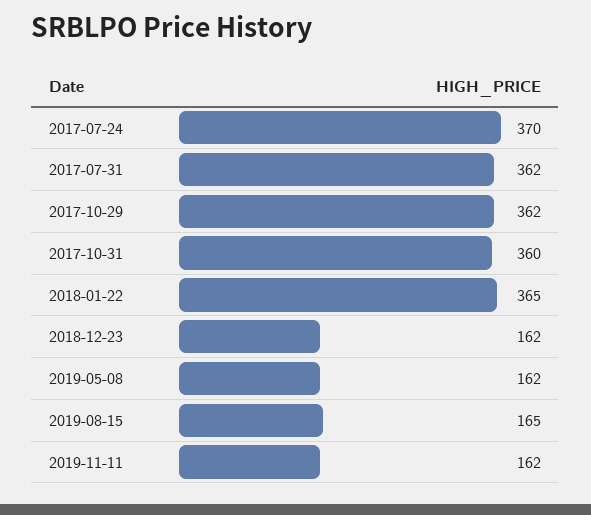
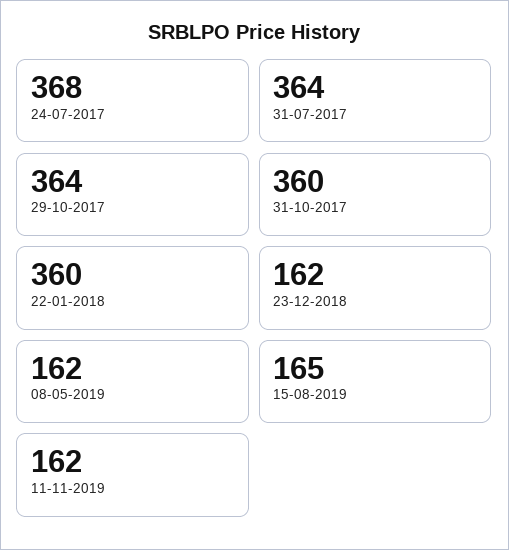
2017-07-24: 370 -> 368
2017-07-31: 362 -> 364
2017-10-29: 362 -> 364
2018-01-22: 365 -> 360

